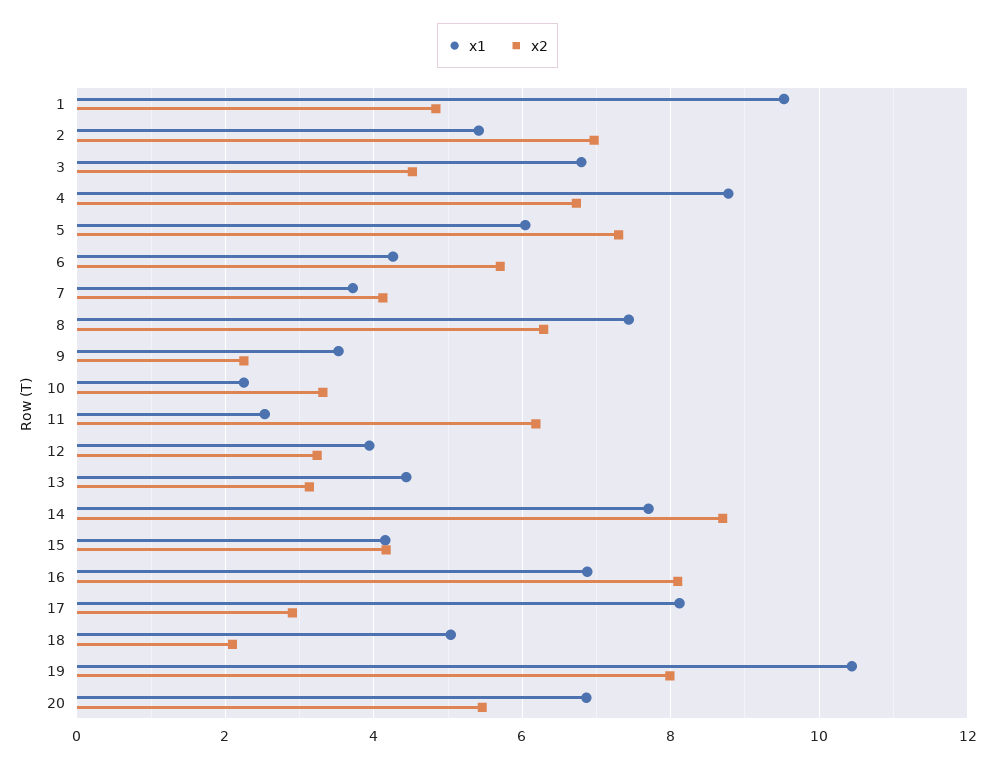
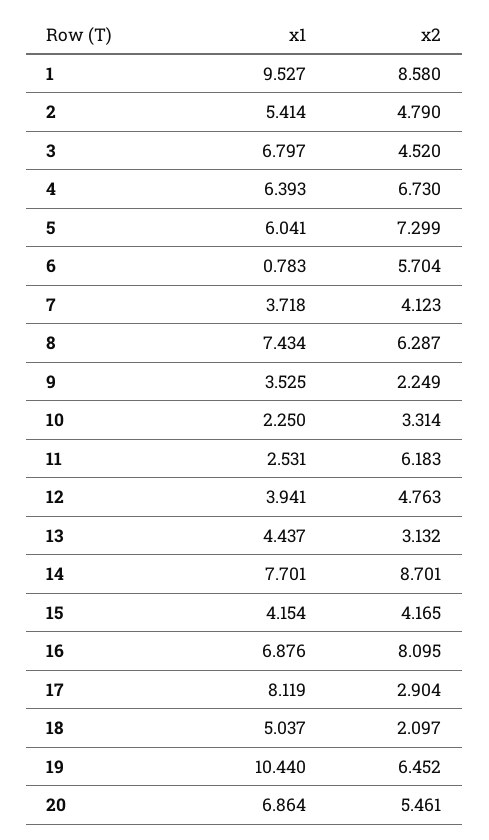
x2, 1: 4.8 -> 8.58
x2, 2: 7 -> 4.79
x1, 4: 8.8 -> 6.393
x1, 6: 4.2 -> 0.783
x2, 12: 3.2 -> 4.763
x2, 19: 8 -> 6.452

